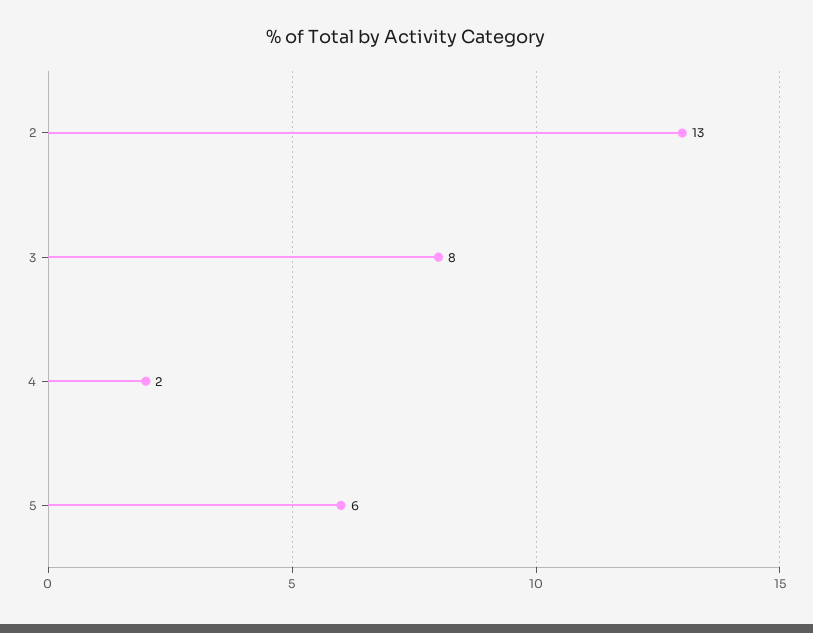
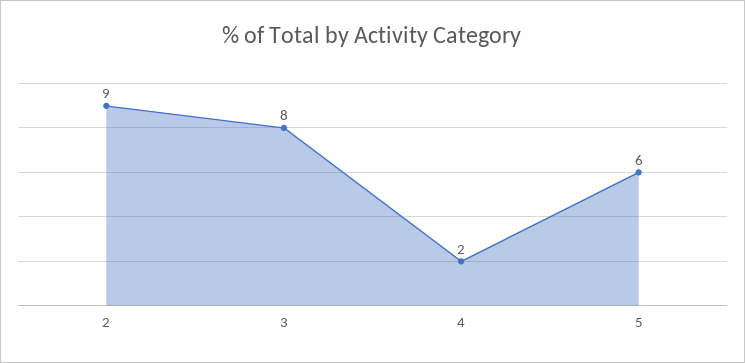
2: 13 -> 9

